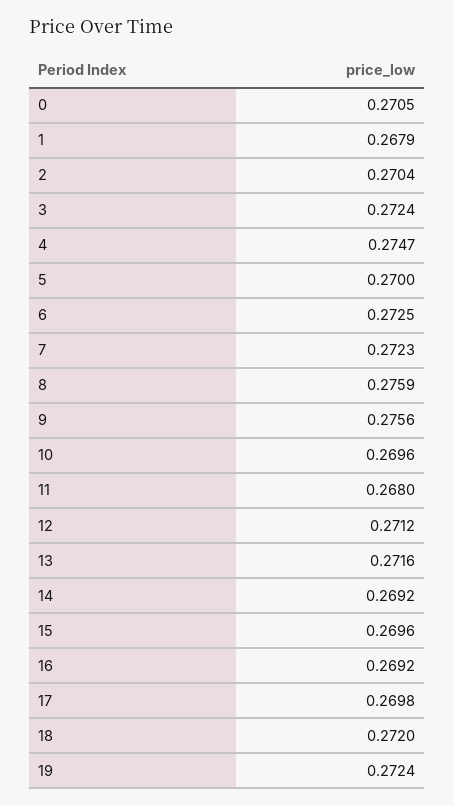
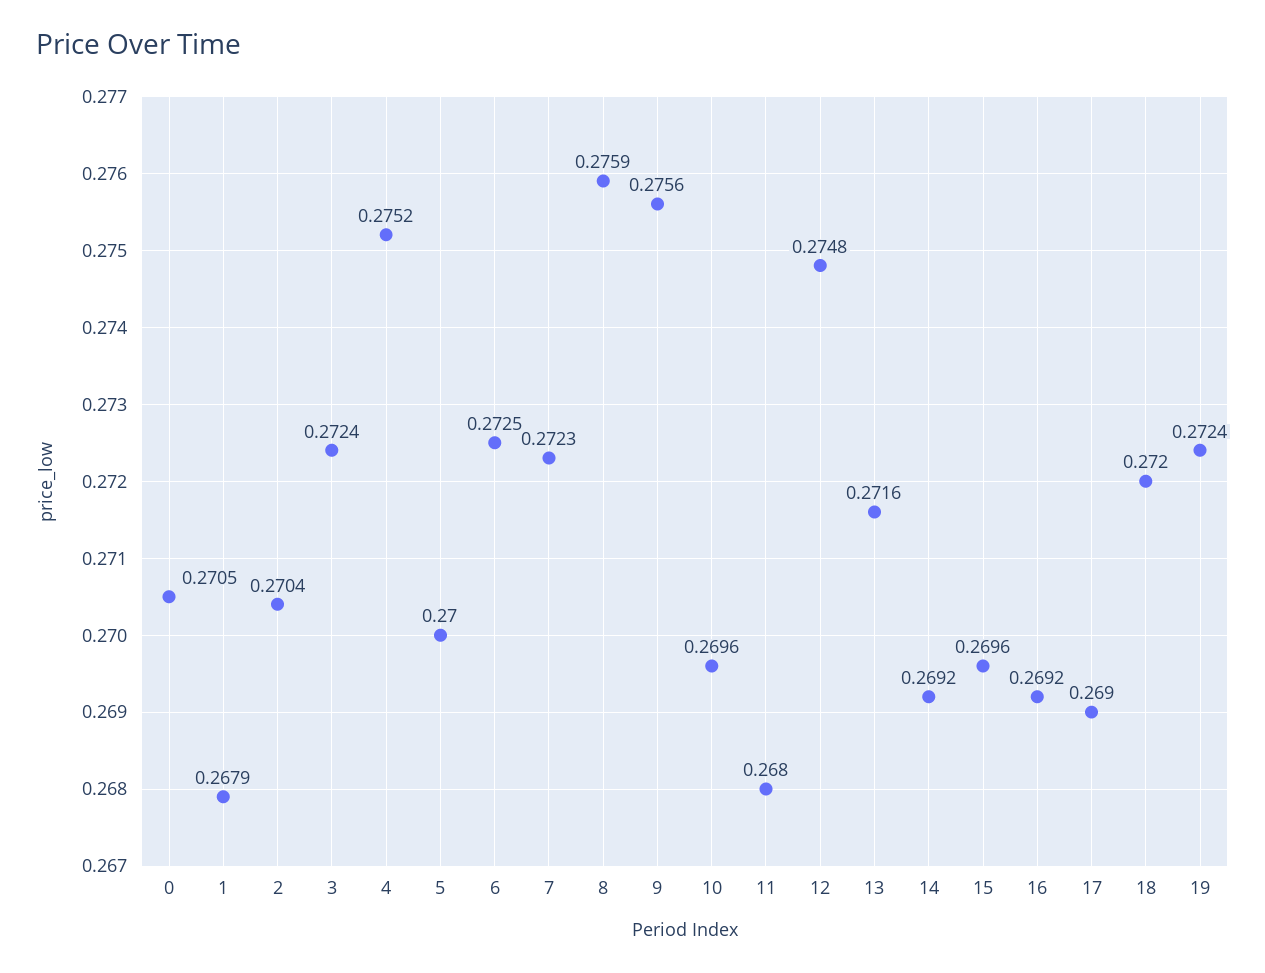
4: 0.2747 -> 0.2752
12: 0.2712 -> 0.2748
17: 0.2698 -> 0.269

